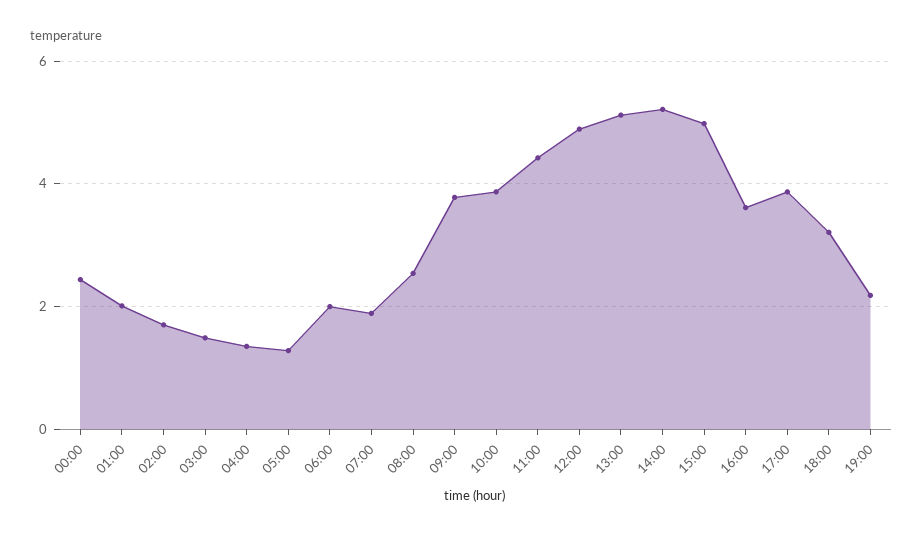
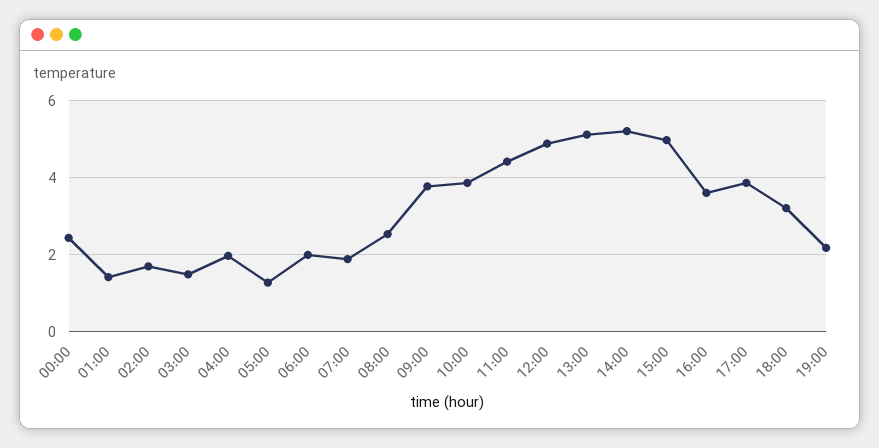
01:00: 2 -> 1.4
04:00: 1.4 -> 2

